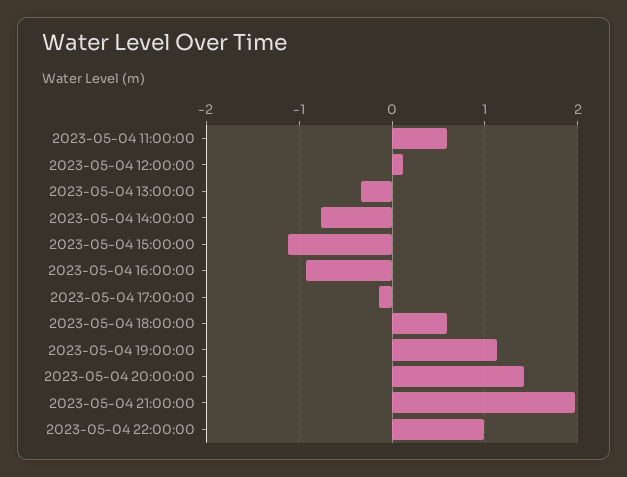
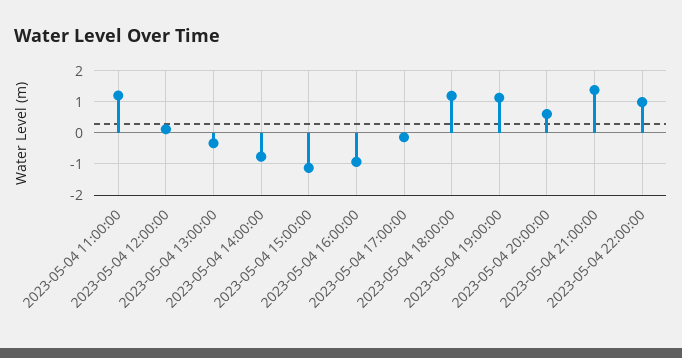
2023-05-04 11:00:00: 0.6 -> 1.2
2023-05-04 18:00:00: 0.6 -> 1.2
2023-05-04 20:00:00: 1.4 -> 0.6
2023-05-04 21:00:00: 2 -> 1.4

